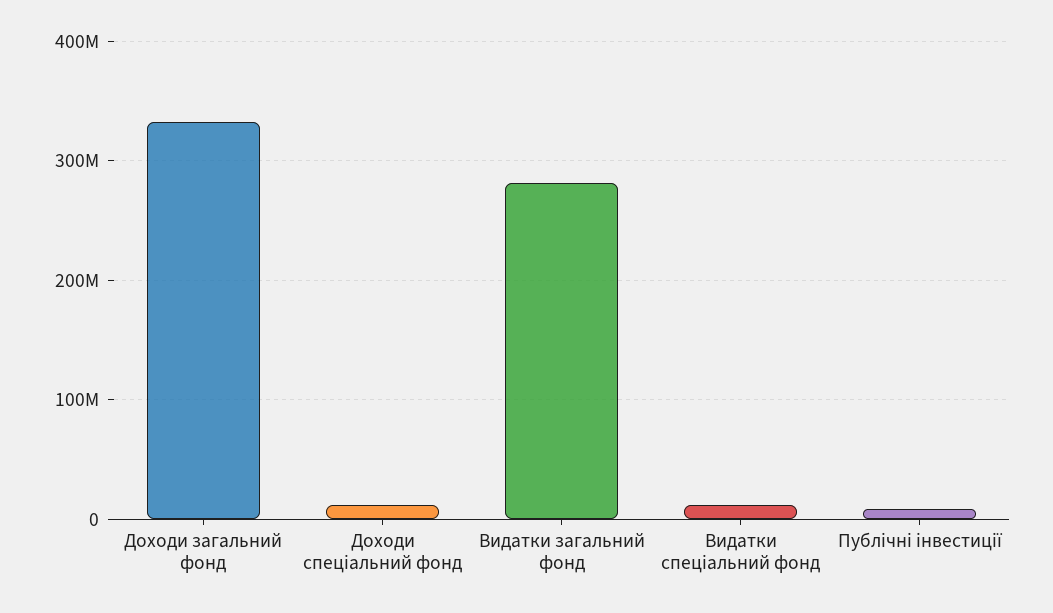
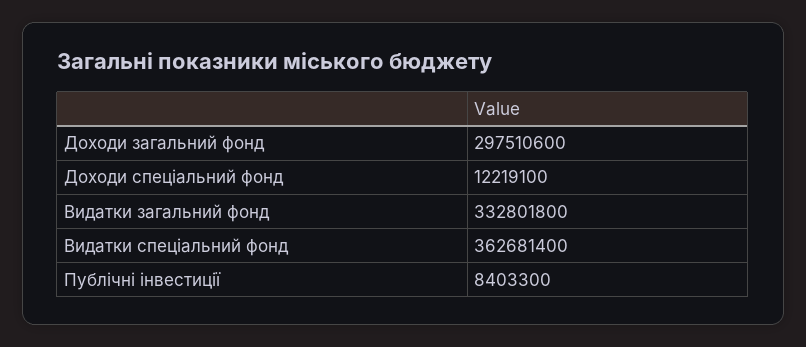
Доходи загальний фонд: 330000000 -> 297510600
Видатки загальний фонд: 280000000 -> 332801800
Видатки спеціальний фонд: 10000000 -> 362681400

